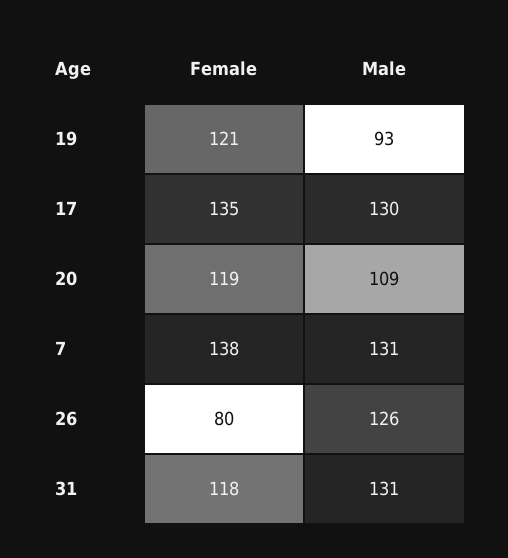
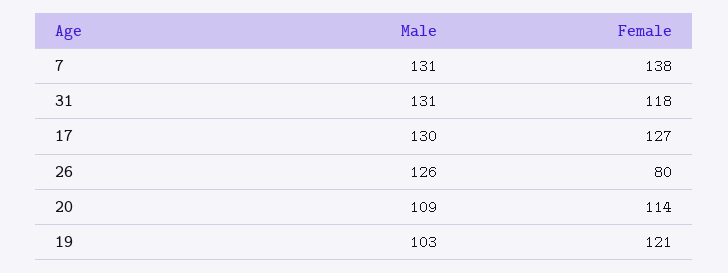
Male, 19: 93 -> 103
Female, 17: 135 -> 127
Female, 20: 119 -> 114

